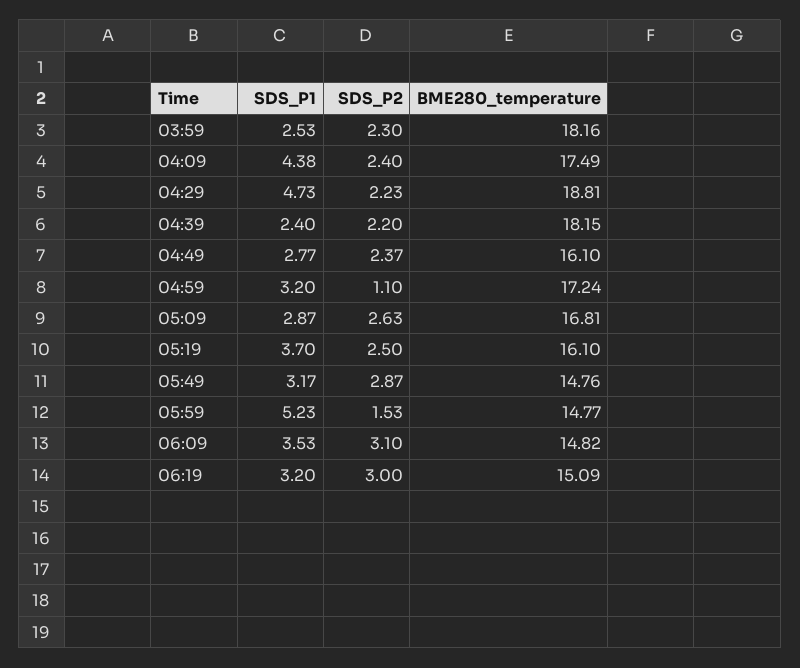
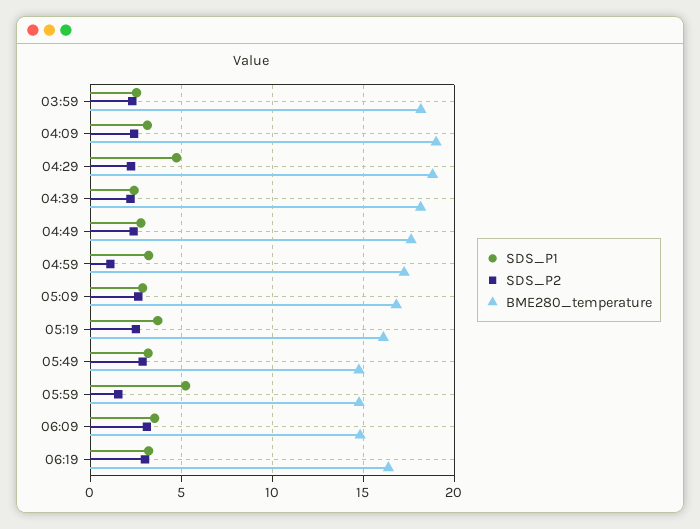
SDS_P1, 04:09: 4.38 -> 3
BME280_temperature, 04:09: 17.49 -> 19
BME280_temperature, 04:49: 16.1 -> 17.5
BME280_temperature, 06:19: 15.09 -> 16.5

